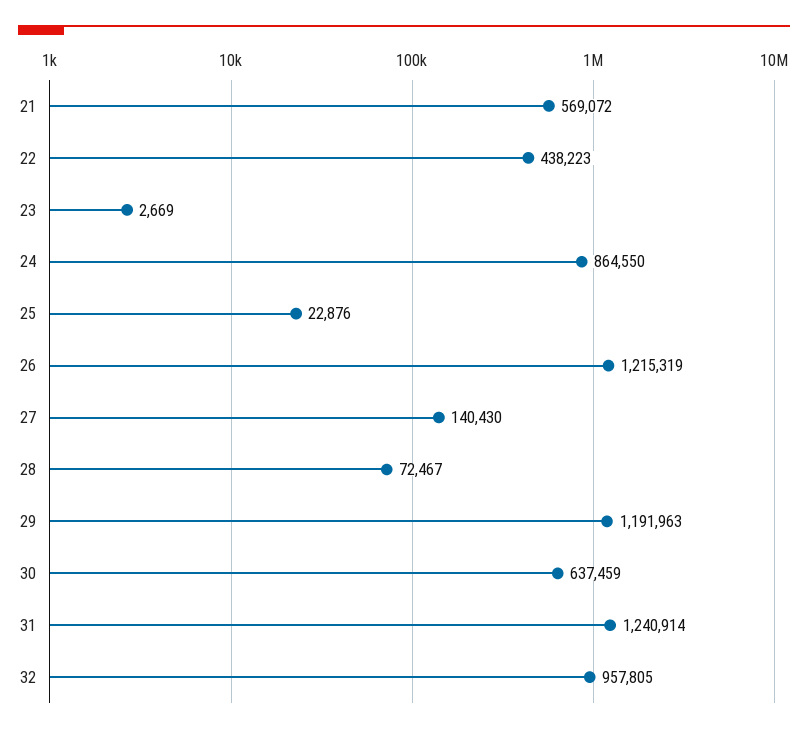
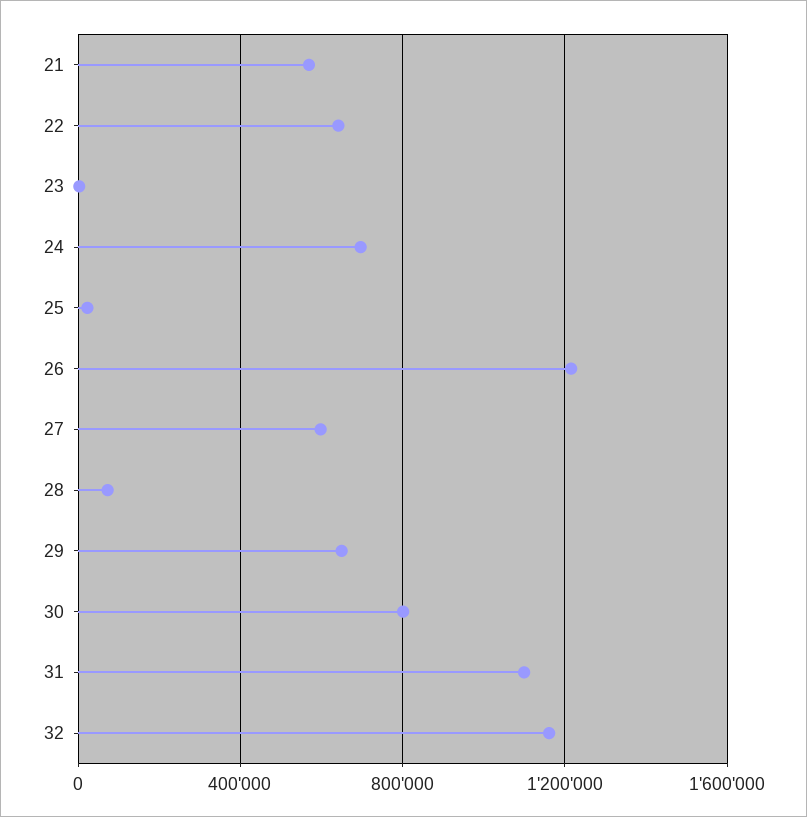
22: 438223 -> 650000
24: 864550 -> 700000
27: 140430 -> 600000
29: 1191963 -> 650000
30: 637459 -> 800000
31: 1240914 -> 1100000
32: 957805 -> 1150000

